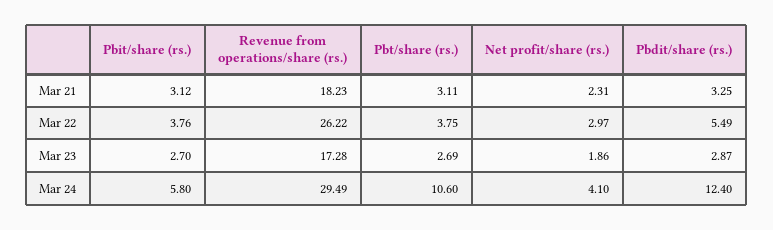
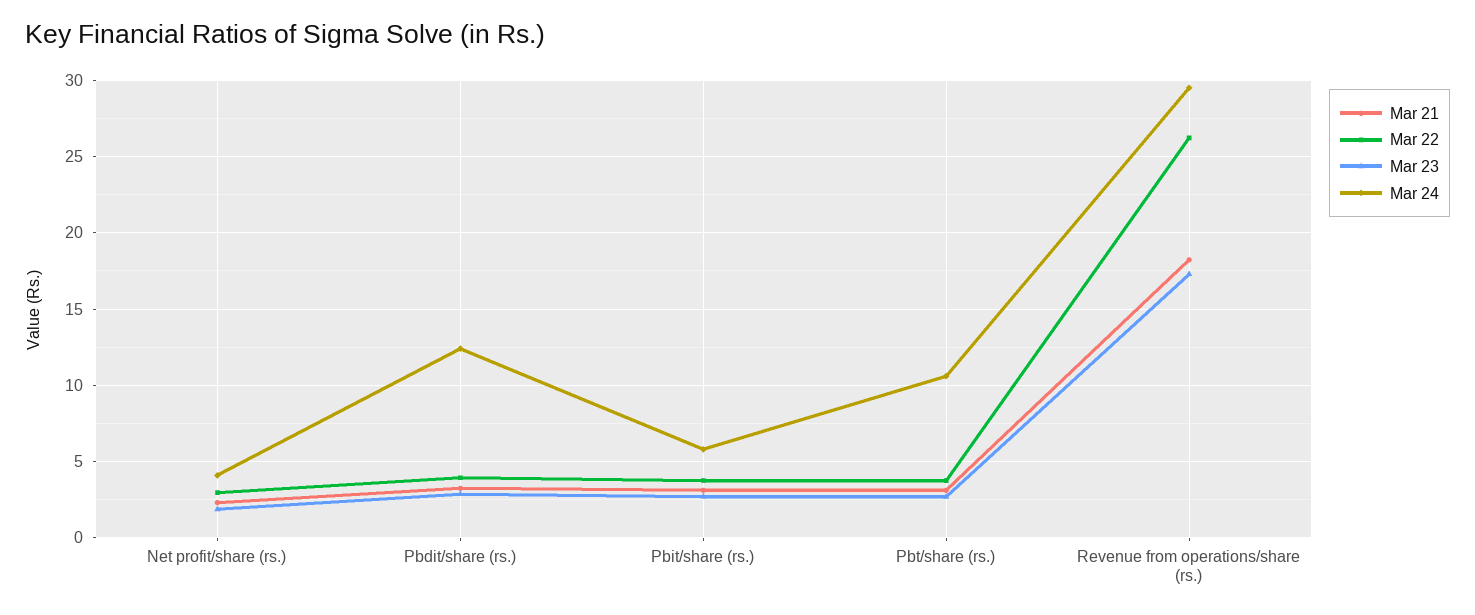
Mar 22, Pbdit/share (rs.): 5.49 -> 4

